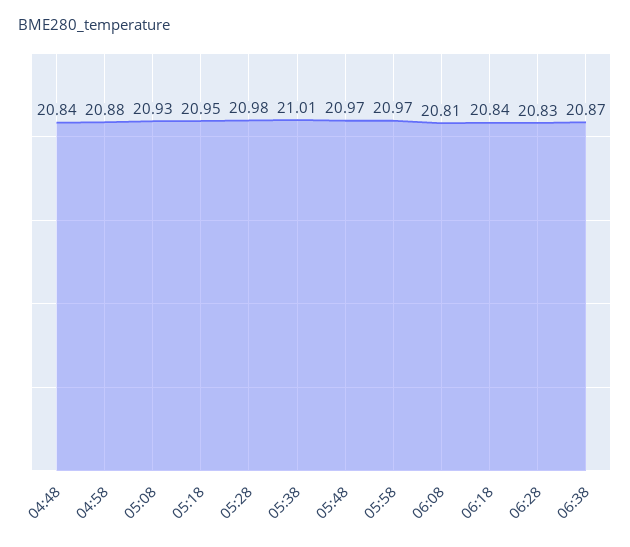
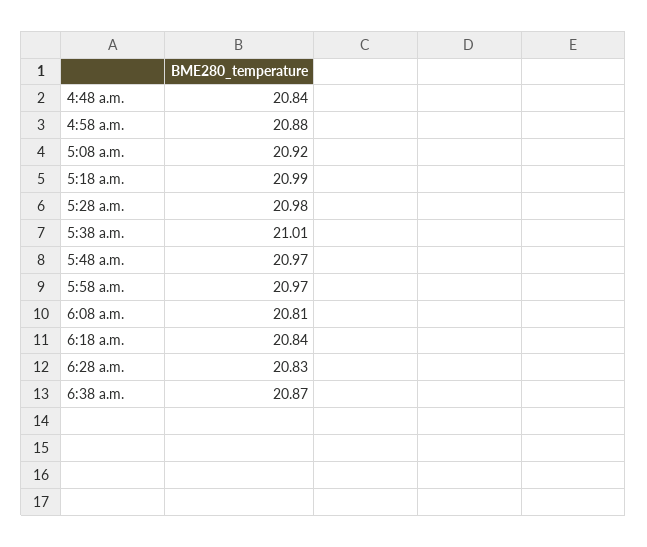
05:08: 20.93 -> 20.92
05:18: 20.95 -> 20.99

